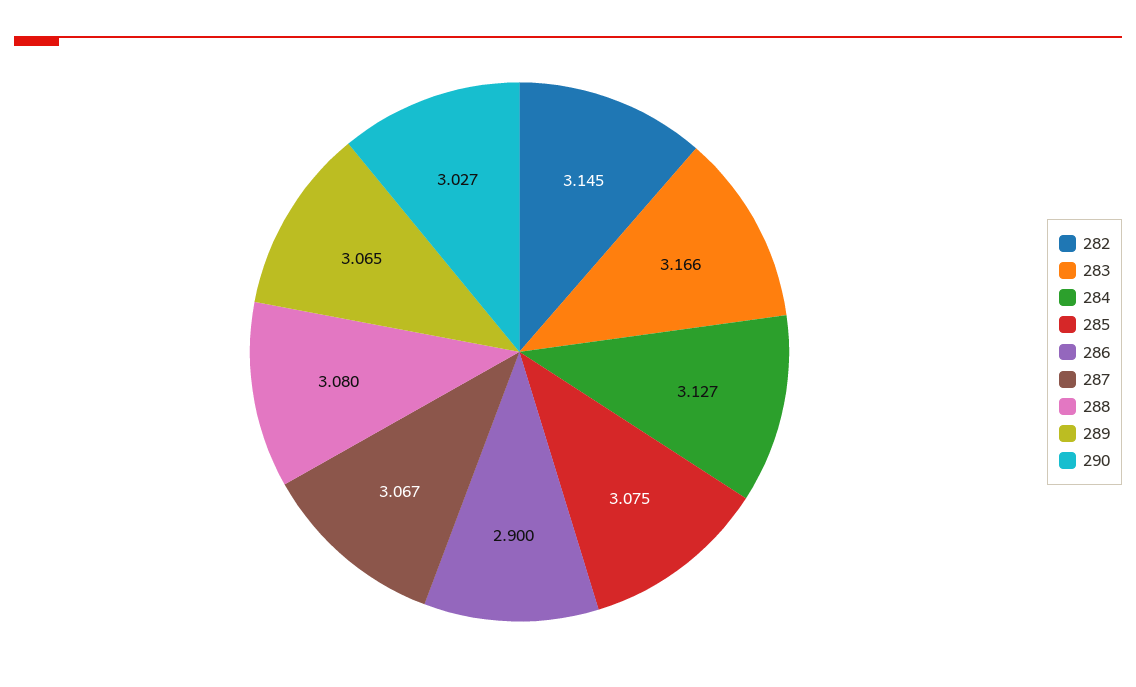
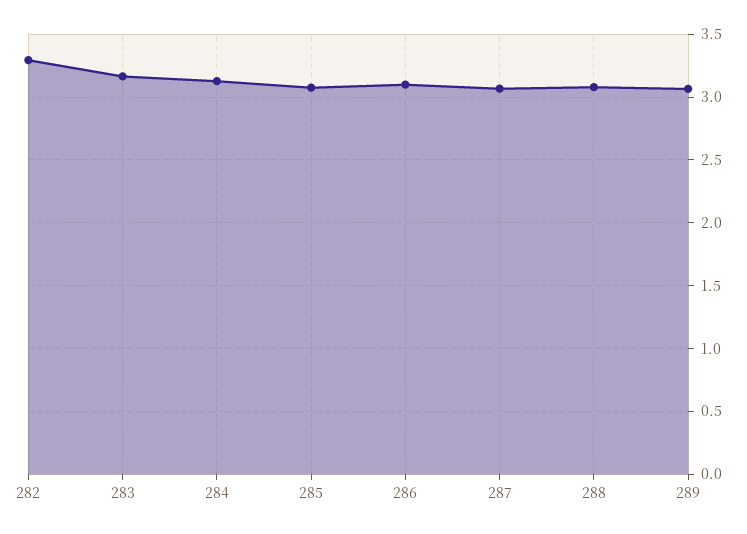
282: 3.145 -> 3.3
286: 2.9 -> 3.1
290: 3.027 -> none

